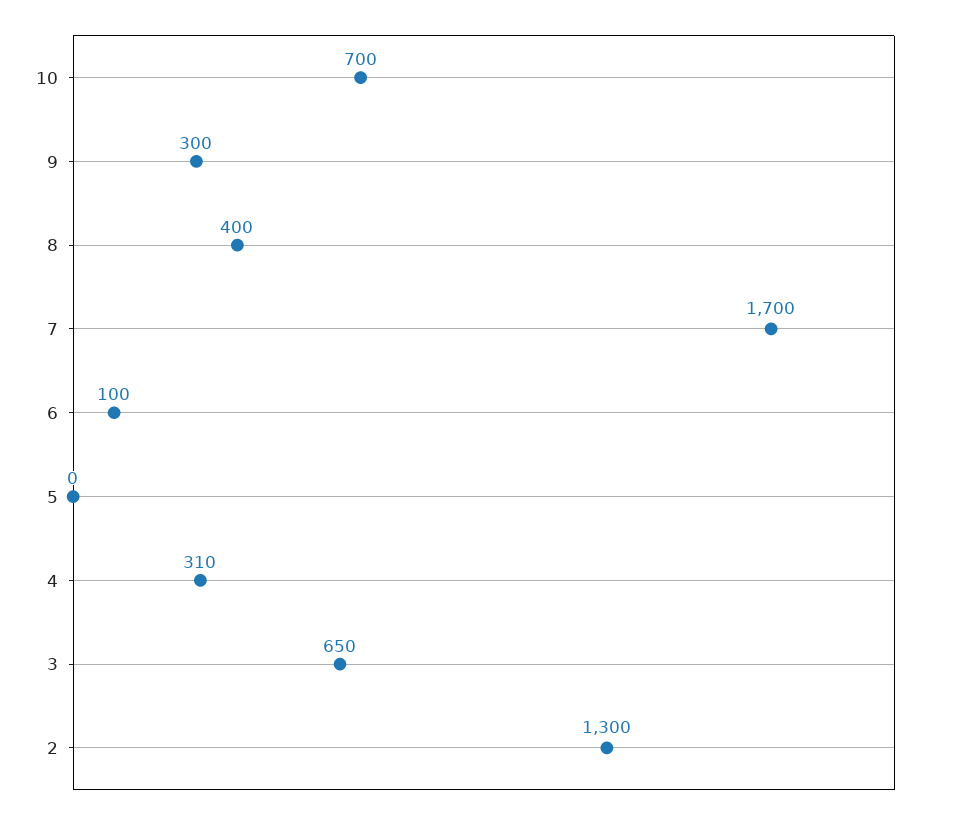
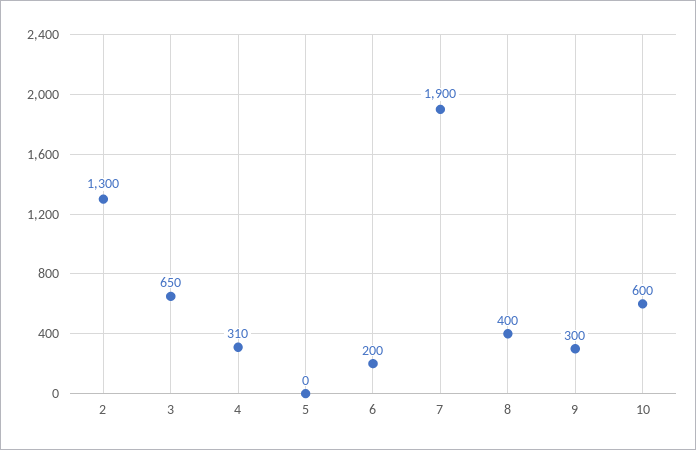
10: 700 -> 600
7: 1700 -> 1900
6: 100 -> 200

